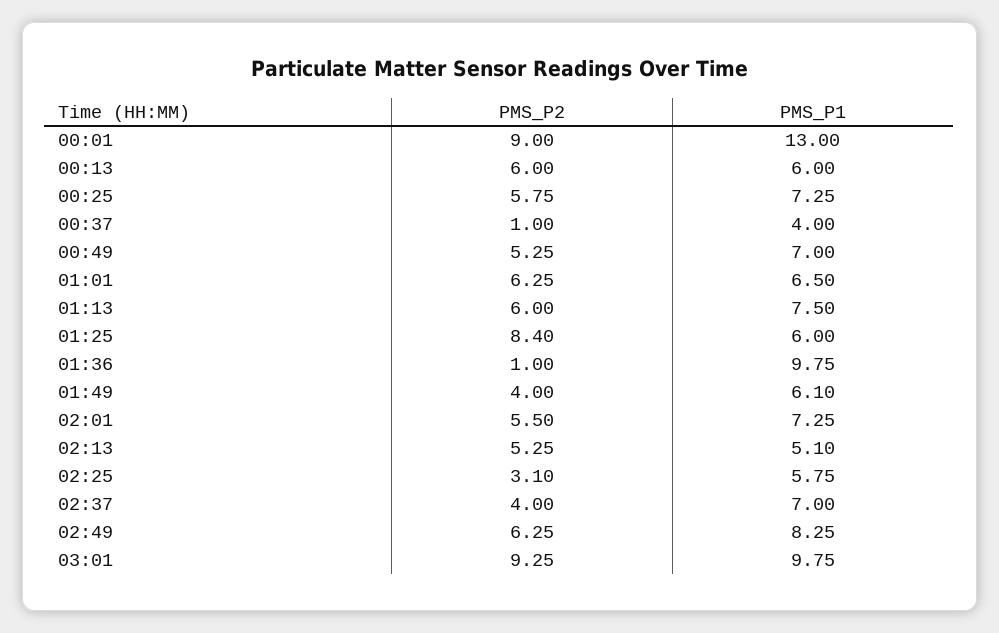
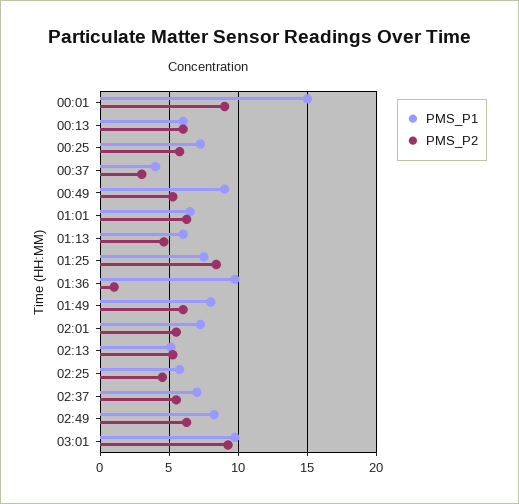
PMS_P1, 00:01: 13 -> 15
PMS_P2, 00:37: 1 -> 3
PMS_P1, 00:49: 7 -> 9
PMS_P2, 01:13: 6 -> 4.5
PMS_P1, 01:13: 7.5 -> 6
PMS_P1, 01:25: 6 -> 7.5
PMS_P2, 01:49: 4 -> 6
PMS_P1, 01:49: 6.1 -> 8
PMS_P2, 02:25: 3.1 -> 4.5
PMS_P2, 02:37: 4 -> 5.5

